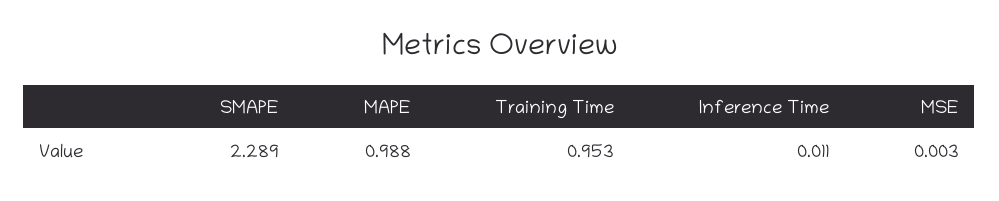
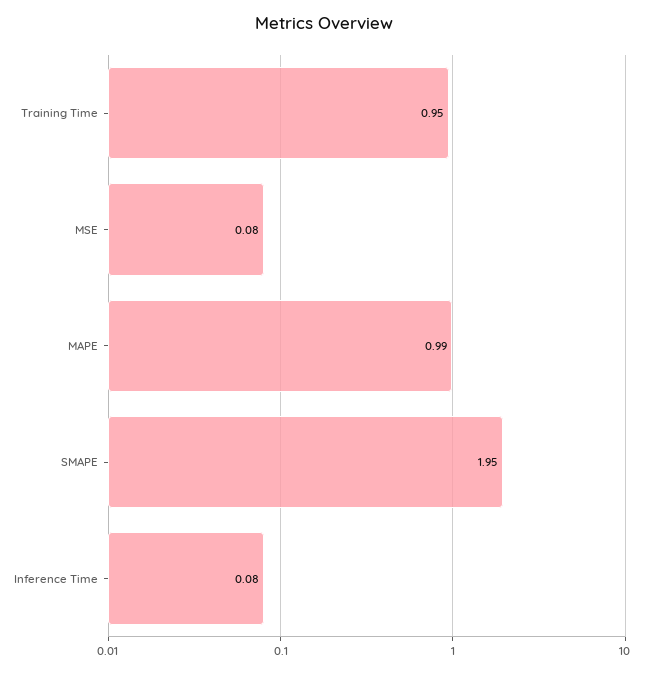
SMAPE: 2.289 -> 1.95
Inference Time: 0.011 -> 0.08
MSE: 0.003 -> 0.08

